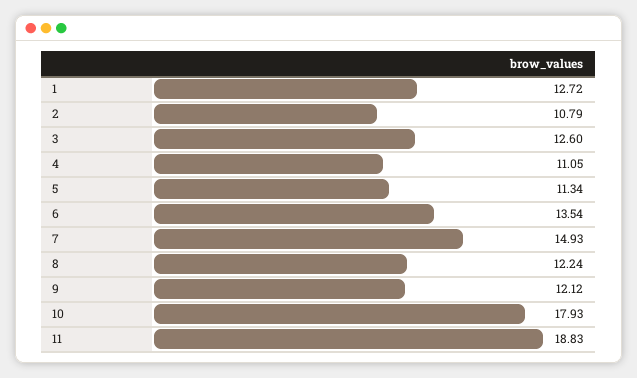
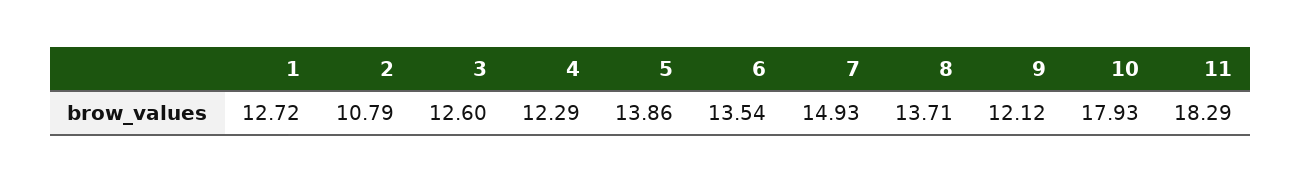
4: 11.05 -> 12.29
5: 11.34 -> 13.86
8: 12.24 -> 13.71
11: 18.83 -> 18.29

